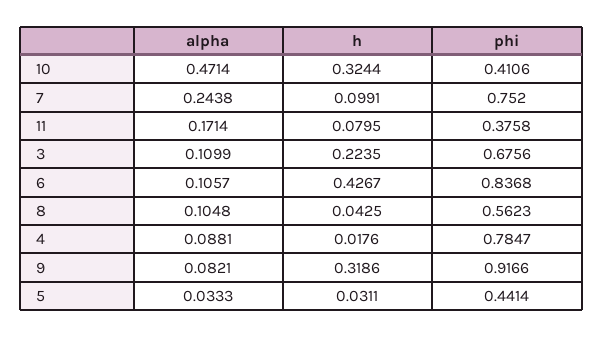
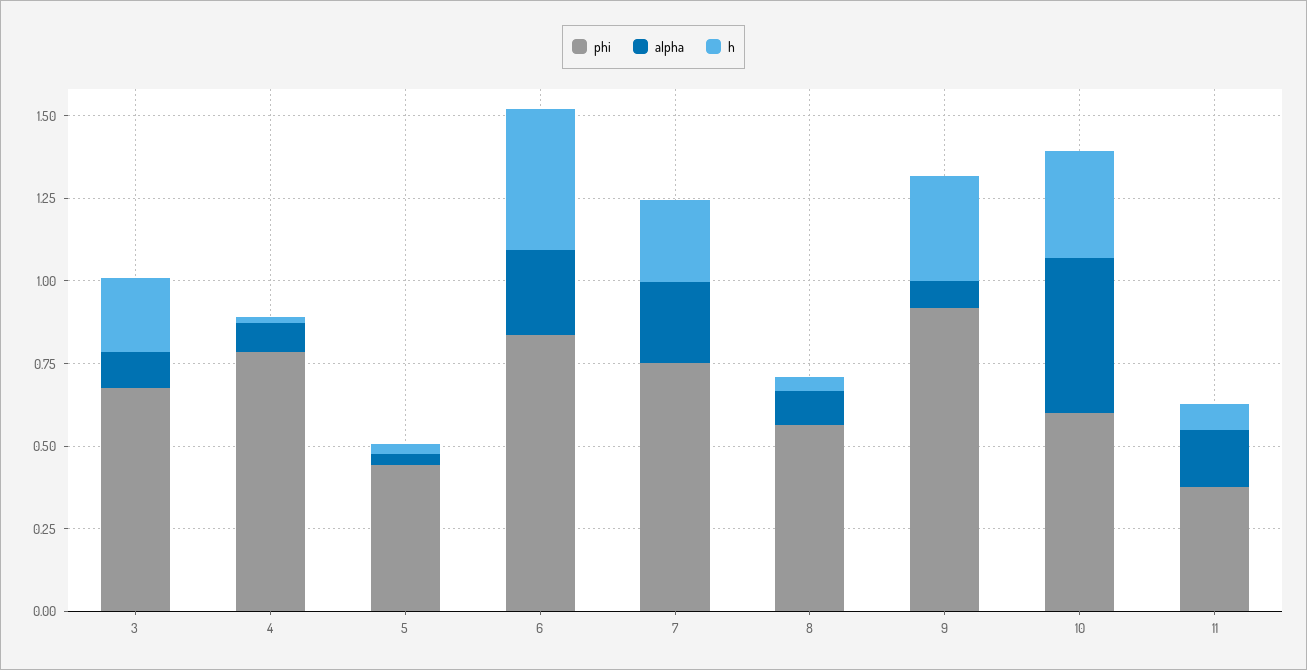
phi, 10: 0.4106 -> 0.6
h, 7: 0.0991 -> 0.25
alpha, 6: 0.1057 -> 0.25

